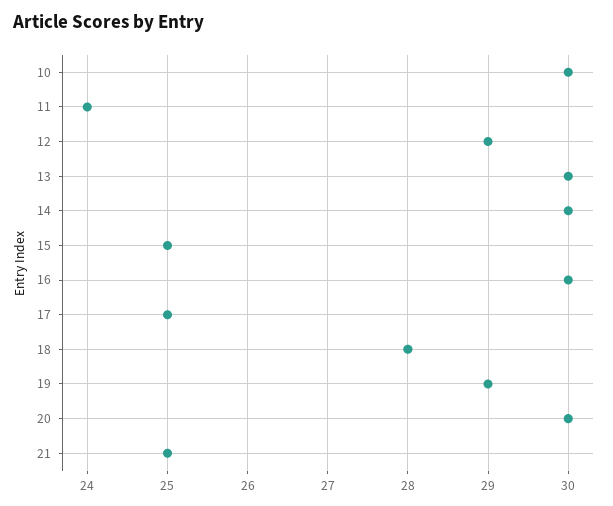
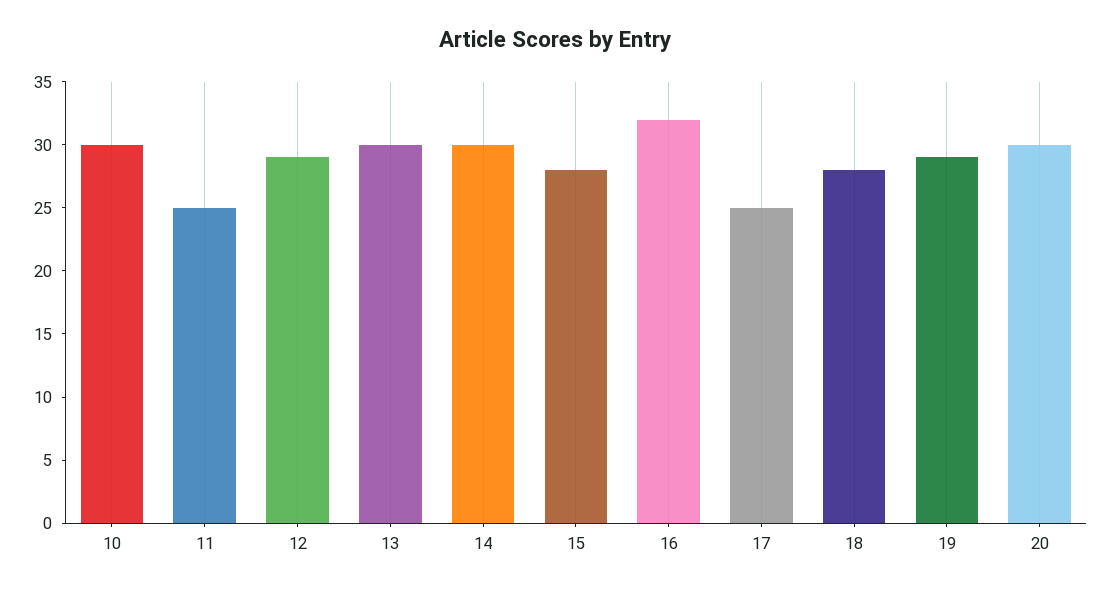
11: 24 -> 25
15: 25 -> 28
16: 30 -> 32
21: 25 -> none

